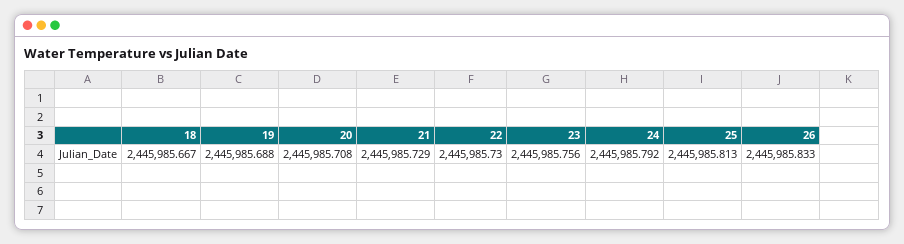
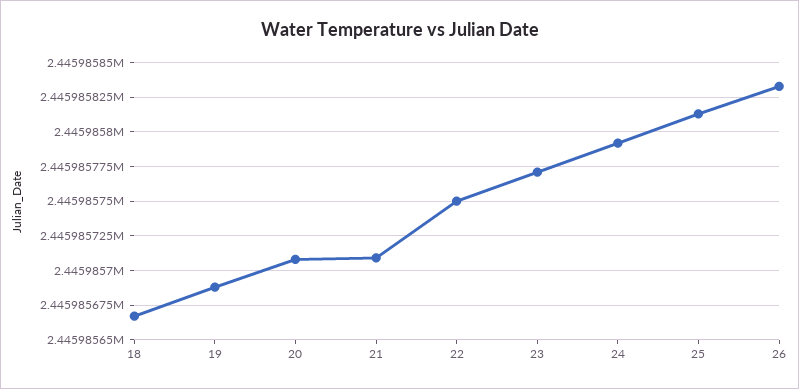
21: 2445985.729 -> 2445985.71
22: 2445985.73 -> 2445985.75
23: 2445985.756 -> 2445985.77

